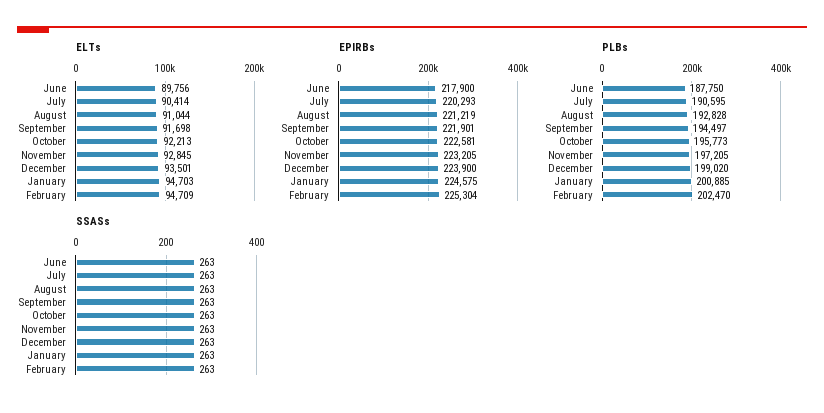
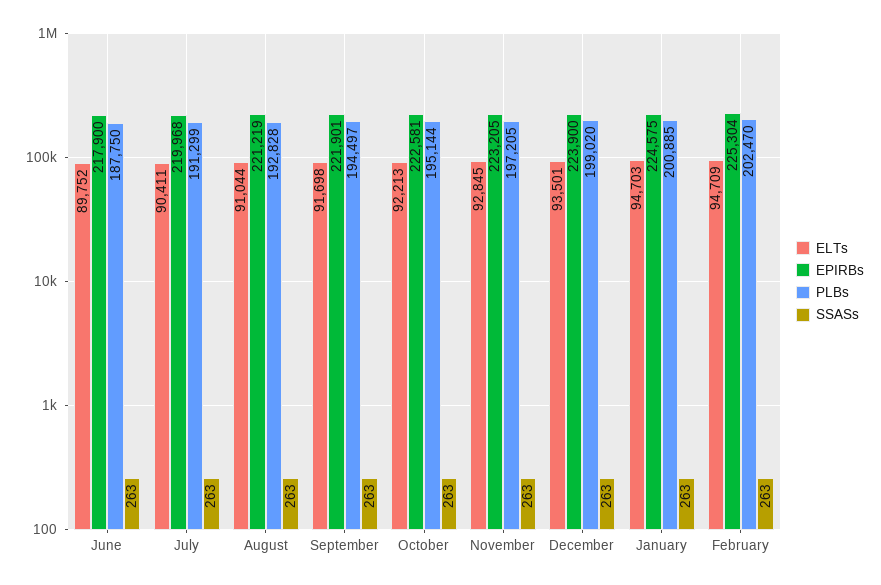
ELTs, June: 89756 -> 89752
ELTs, July: 90414 -> 90411
EPIRBs, July: 220293 -> 219968
PLBs, July: 190595 -> 191299
PLBs, October: 195773 -> 195144

